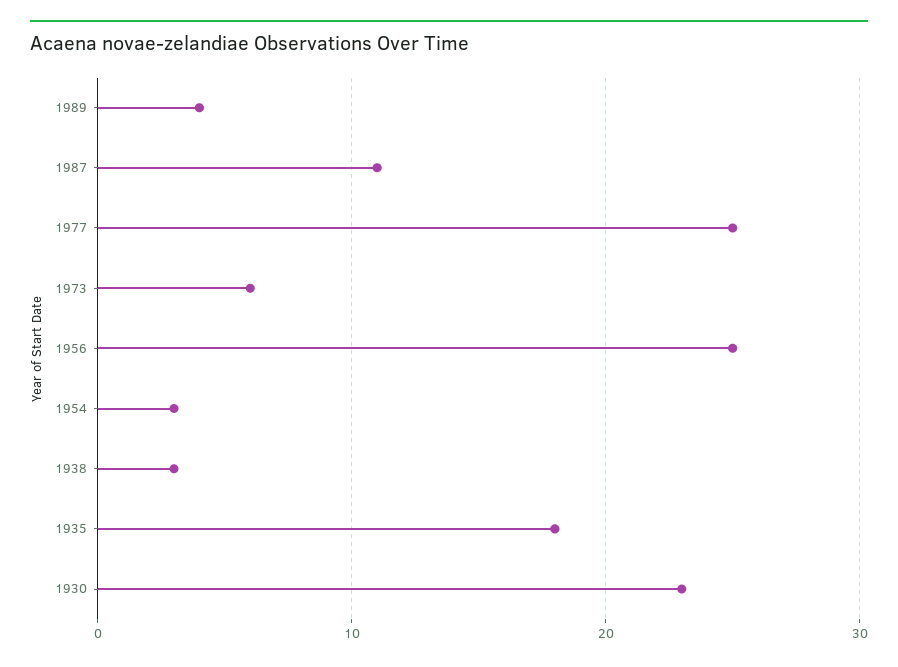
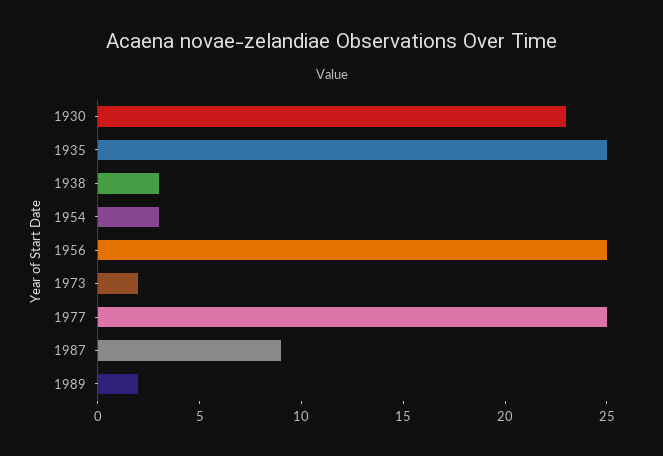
1989: 4 -> 2
1987: 11 -> 9
1973: 6 -> 2
1935: 18 -> 25

